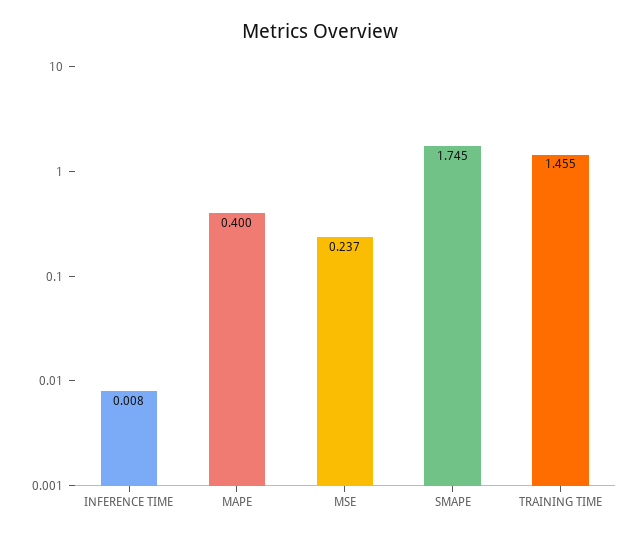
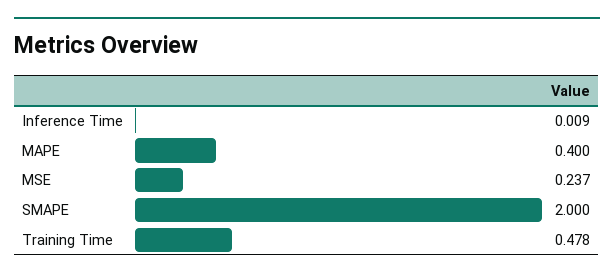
INFERENCE TIME: 0.008 -> 0.009
SMAPE: 1.745 -> 2
TRAINING TIME: 1.455 -> 0.478

